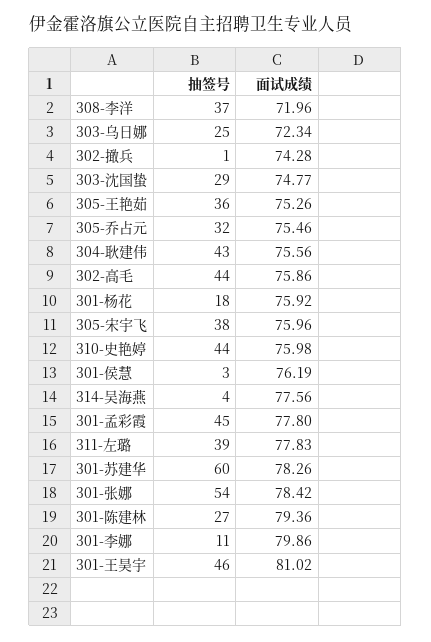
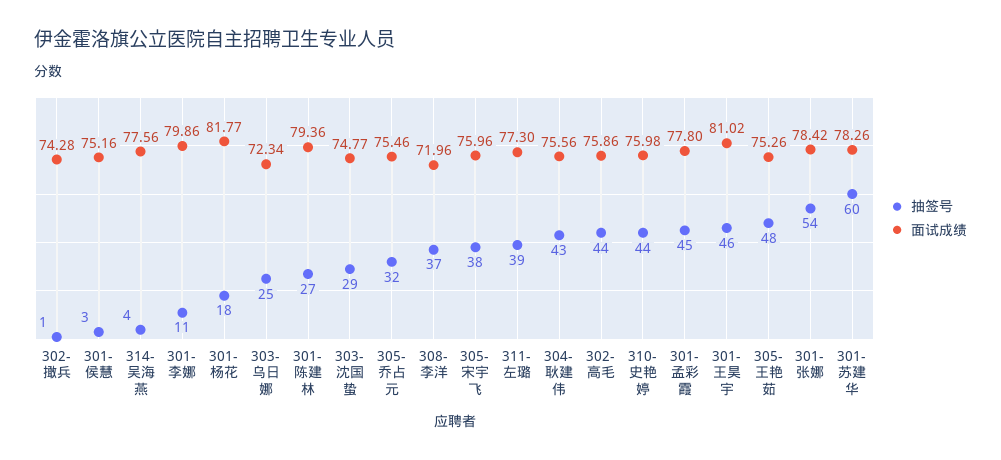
抽签号, 305-王艳茹: 36 -> 48
面试成绩, 301-杨花: 75.92 -> 81.77
面试成绩, 301-侯慧: 76.19 -> 75.16
面试成绩, 311-左璐: 77.83 -> 77.3

